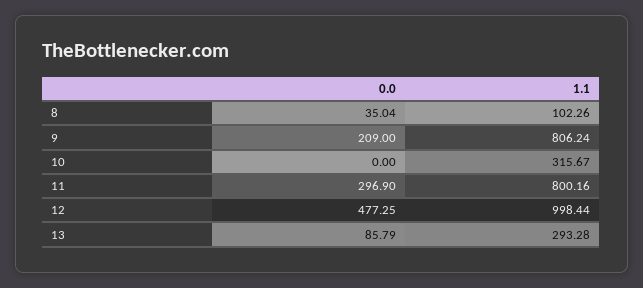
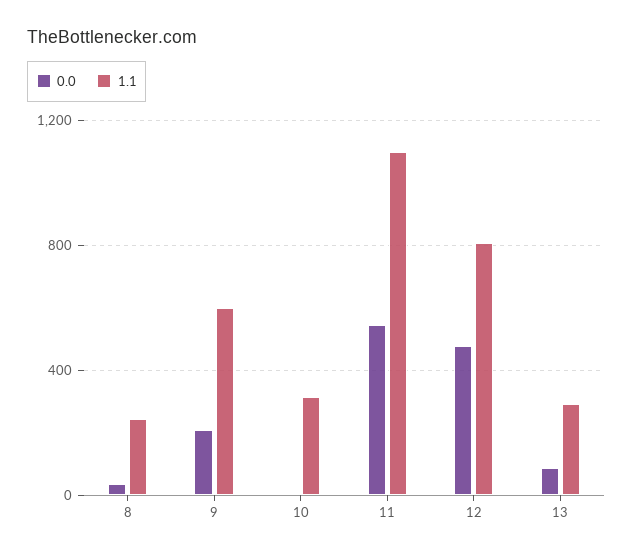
1.1, 8: 102.26 -> 250
1.1, 9: 806.24 -> 600
0.0, 11: 296.9 -> 550
1.1, 11: 800.16 -> 1100
1.1, 12: 998.44 -> 800

